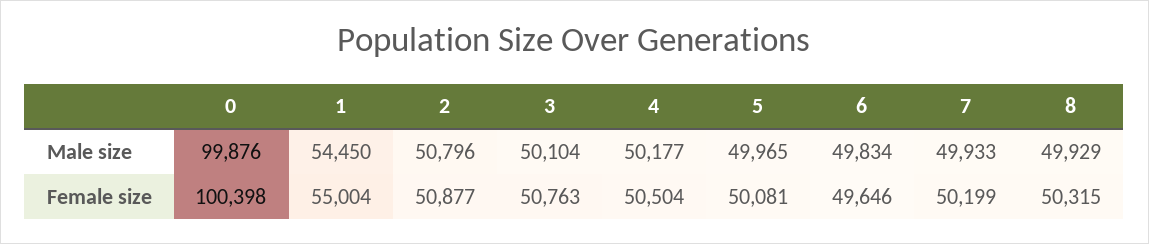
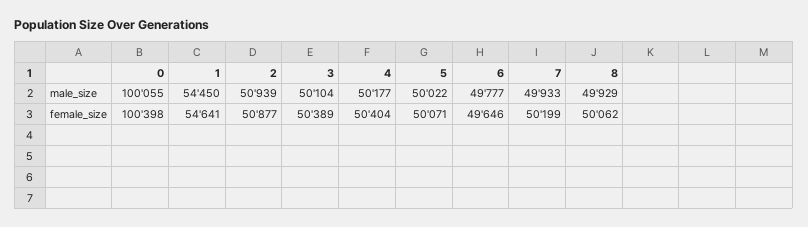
0, Male size: 99876 -> 100055
2, Male size: 50796 -> 50939
5, Male size: 49965 -> 50022
6, Male size: 49834 -> 49777
1, Female size: 55004 -> 54641
3, Female size: 50763 -> 50389
4, Female size: 50504 -> 50404
5, Female size: 50081 -> 50071
8, Female size: 50315 -> 50062

